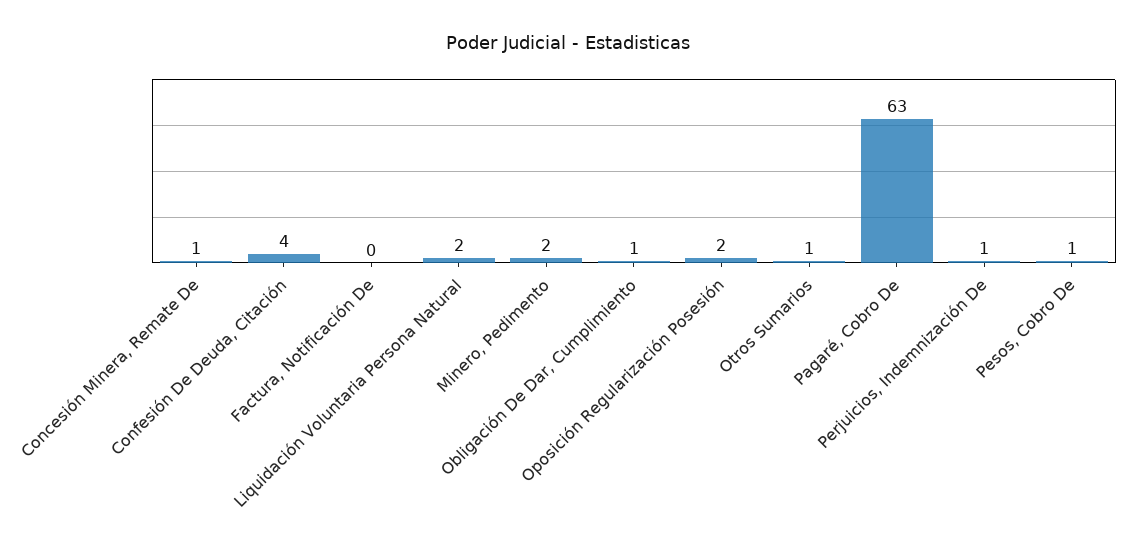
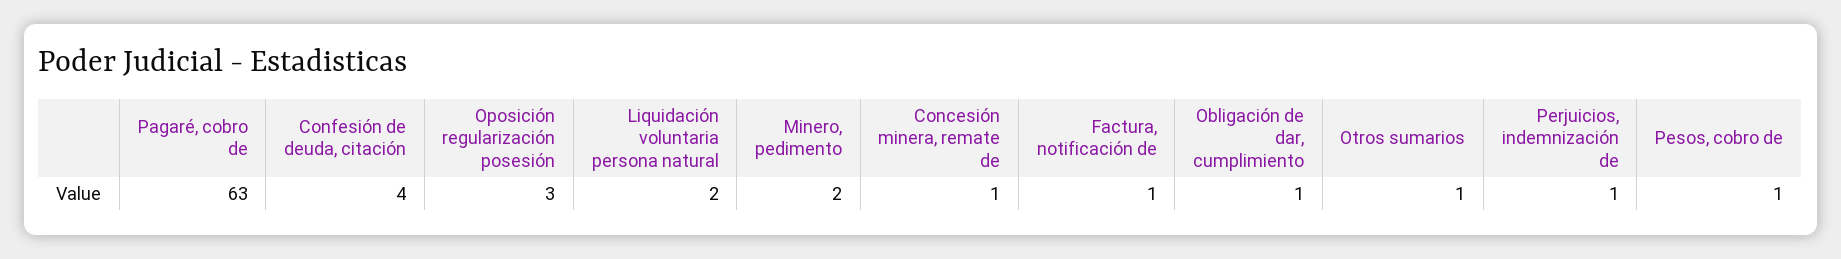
Factura, Notificación De: 0 -> 1
Oposición Regularización Posesión: 2 -> 3

